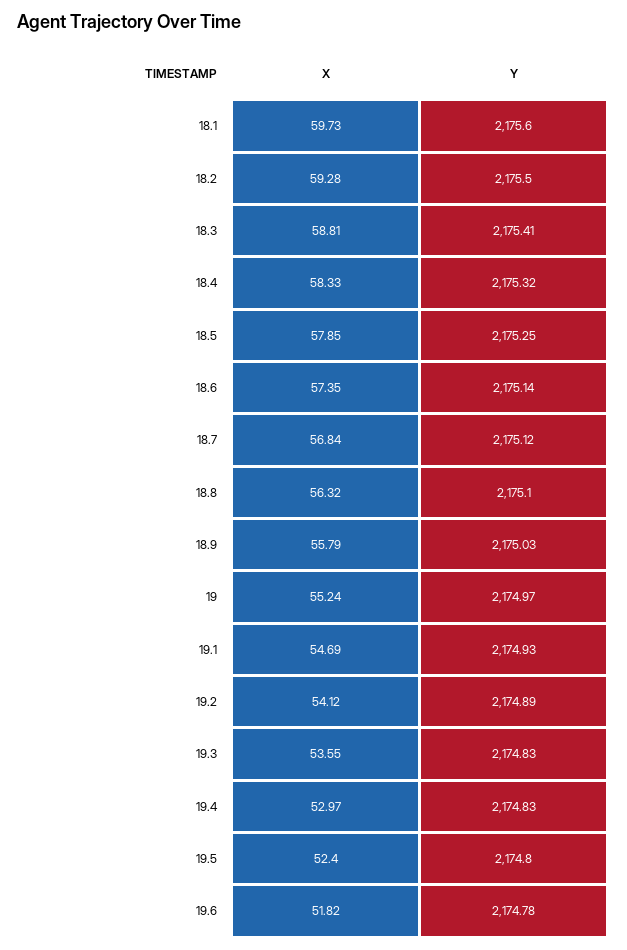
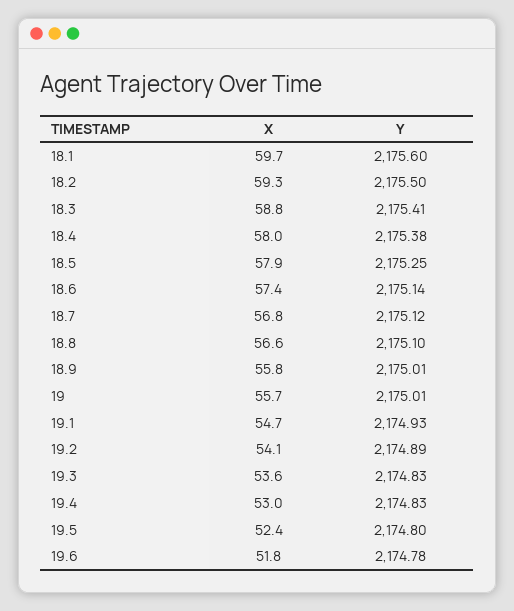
X, 18.4: 58.33 -> 58
Y, 18.4: 2175.32 -> 2175.38
X, 18.8: 56.32 -> 56.6
Y, 18.9: 2175.03 -> 2175.01
X, 19: 55.24 -> 55.7
Y, 19: 2174.97 -> 2175.01

